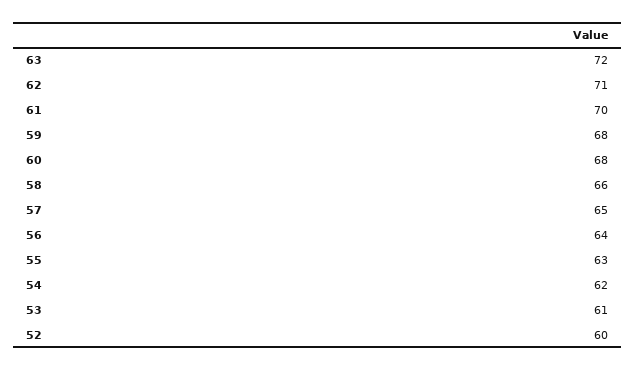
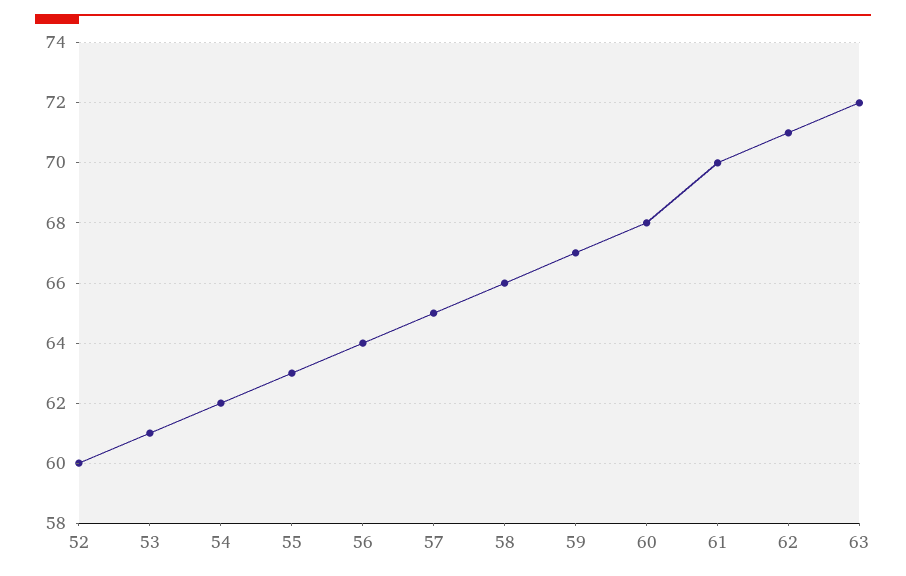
59: 68 -> 67

